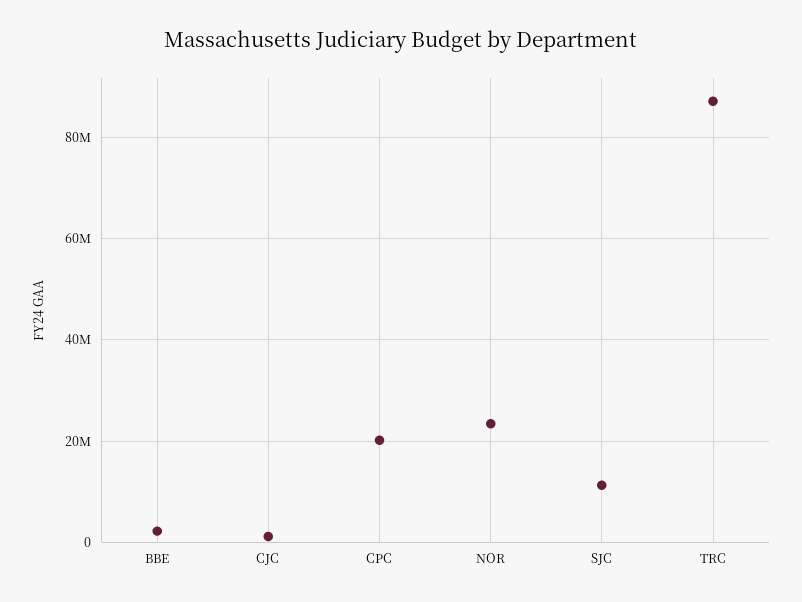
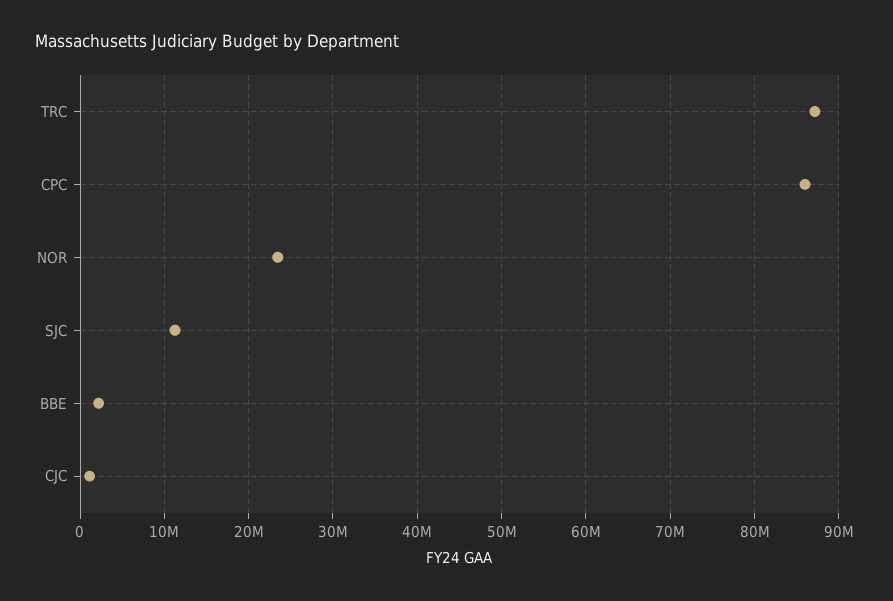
CPC: 20000000 -> 86000000

